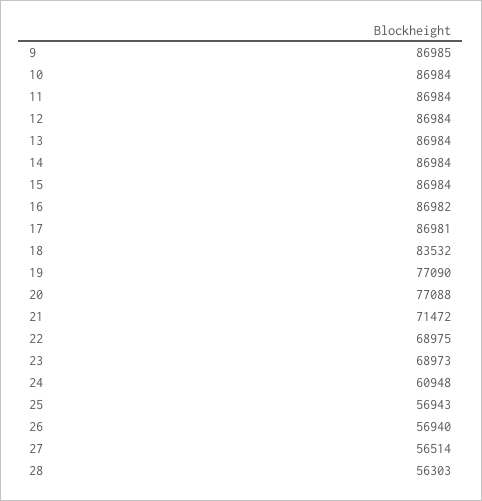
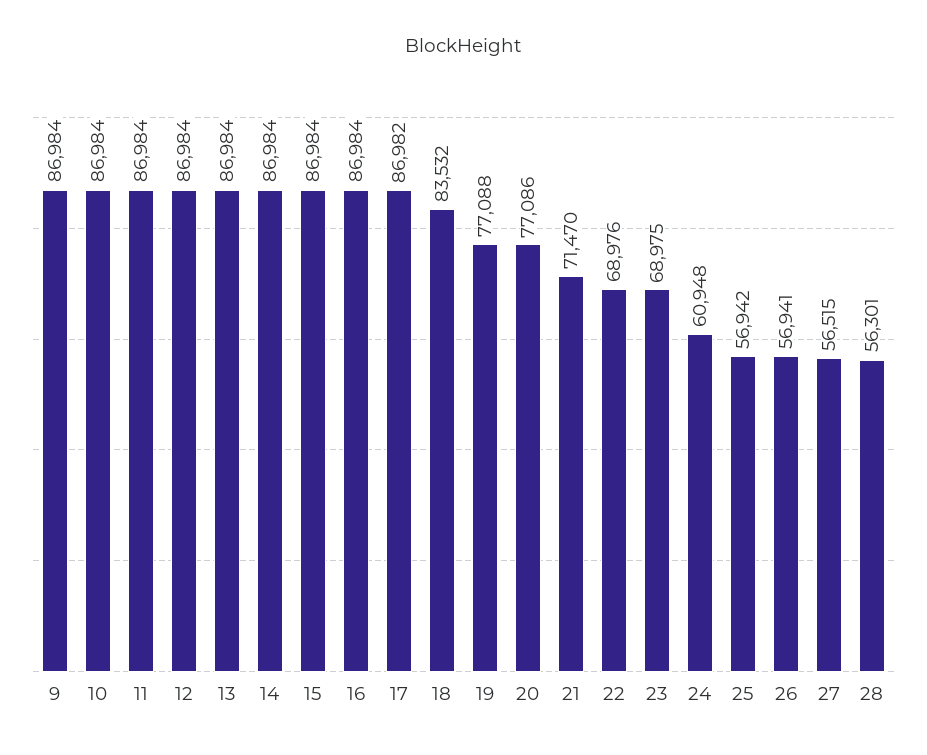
9: 86985 -> 86984
16: 86982 -> 86984
17: 86981 -> 86982
19: 77090 -> 77088
20: 77088 -> 77086
21: 71472 -> 71470
22: 68975 -> 68976
23: 68973 -> 68975
25: 56943 -> 56942
26: 56940 -> 56941
27: 56514 -> 56515
28: 56303 -> 56301

